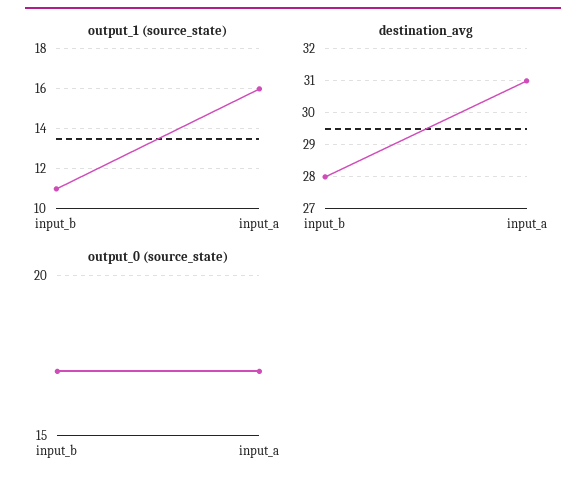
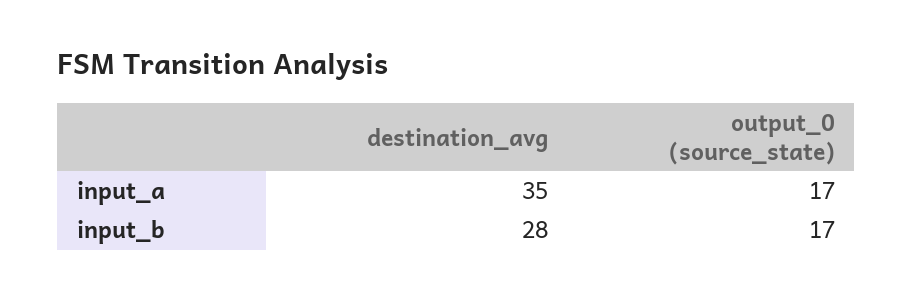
output_1 (source_state), input_b: 11 -> none
output_1 (source_state), input_a: 16 -> none
destination_avg, input_a: 31 -> 35

